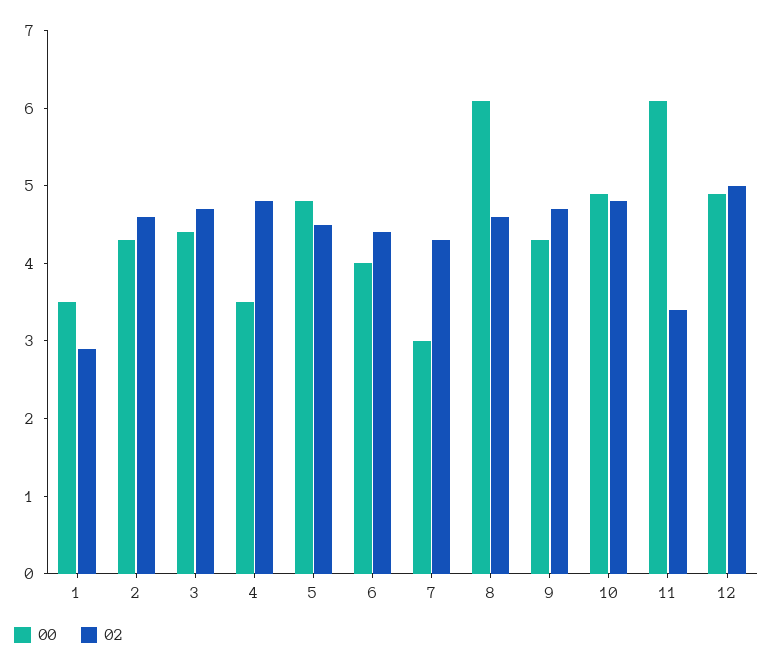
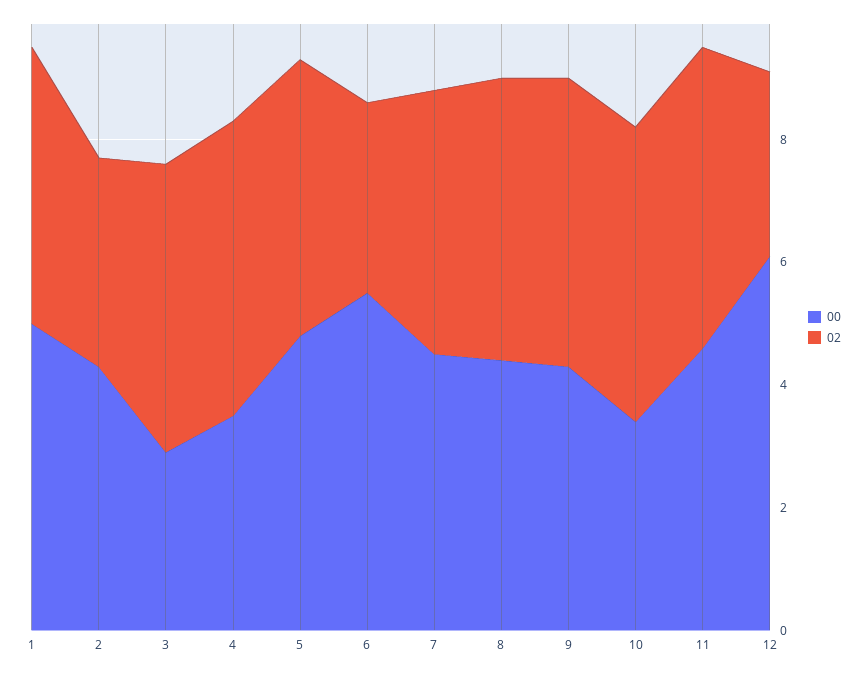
00, 1: 3.5 -> 5
02, 1: 3 -> 4.5
02, 2: 4.5 -> 3.5
00, 3: 4.5 -> 3
00, 6: 4 -> 5.5
02, 6: 4.5 -> 3
00, 7: 3 -> 4.5
00, 8: 6 -> 4.5
00, 10: 5 -> 3.5
00, 11: 6 -> 4.5
02, 11: 3.5 -> 5
00, 12: 5 -> 6
02, 12: 5 -> 3

